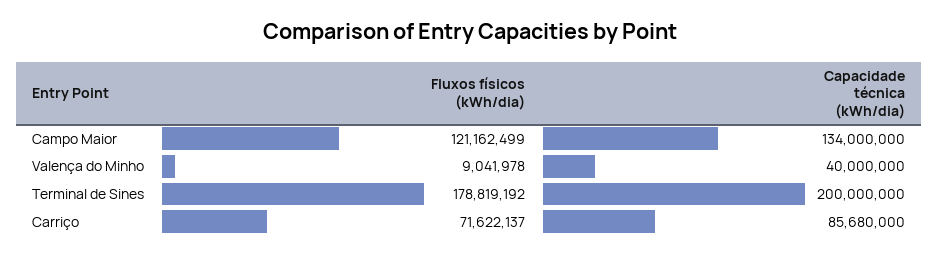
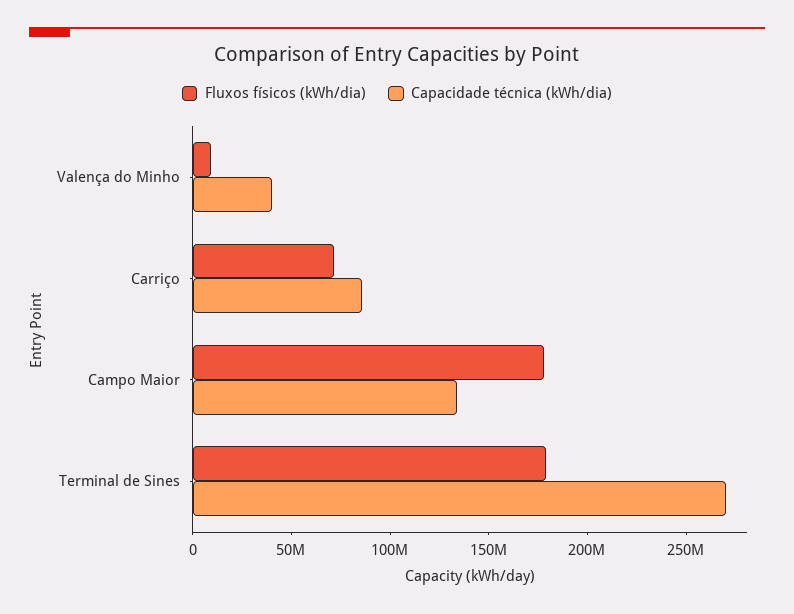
Fluxos físicos (kWh/dia), Campo Maior: 121162499 -> 180000000
Capacidade técnica (kWh/dia), Terminal de Sines: 200000000 -> 270000000

